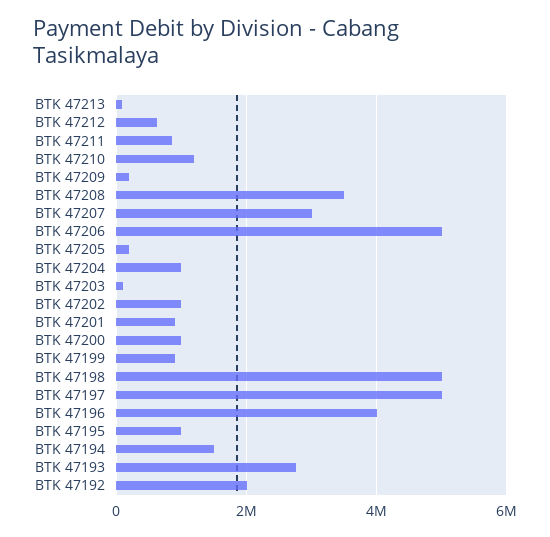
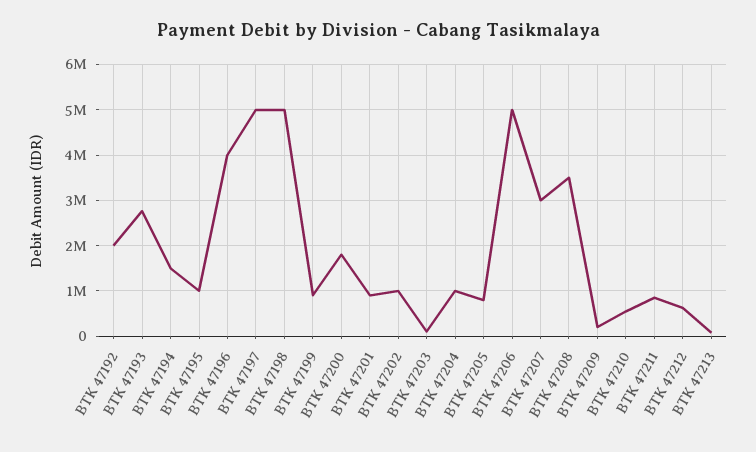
BTK 47210: 1200000 -> 600000
BTK 47205: 200000 -> 800000
BTK 47200: 1000000 -> 1800000

